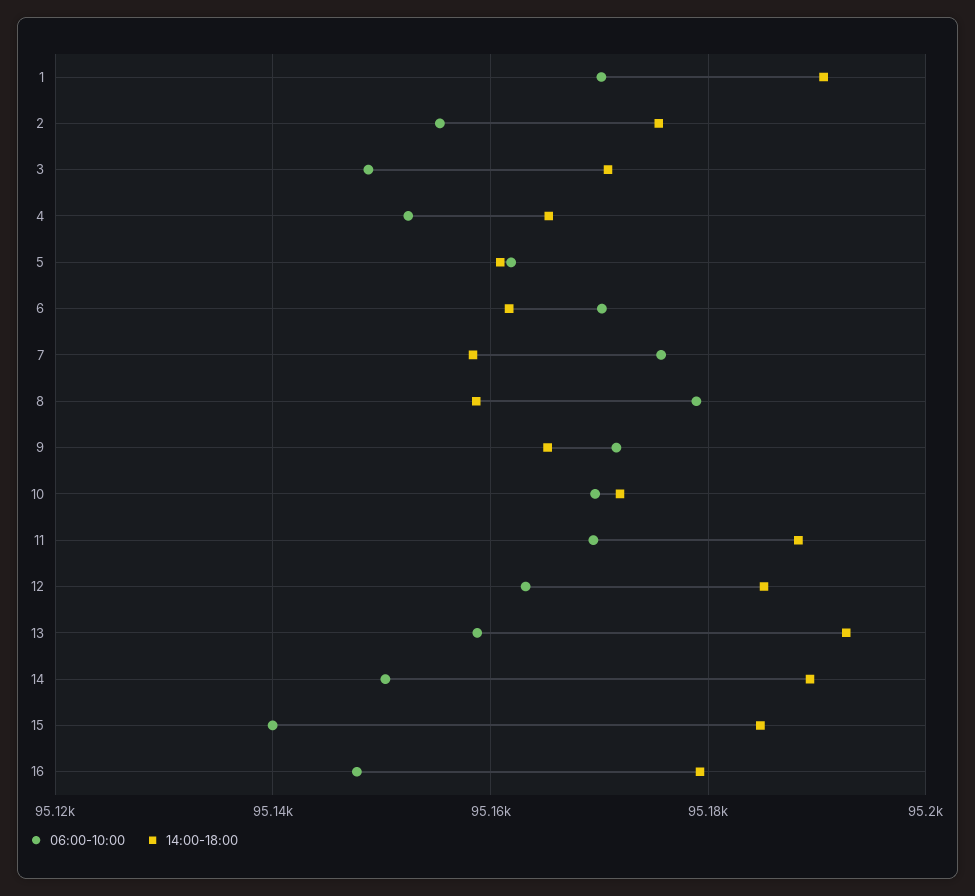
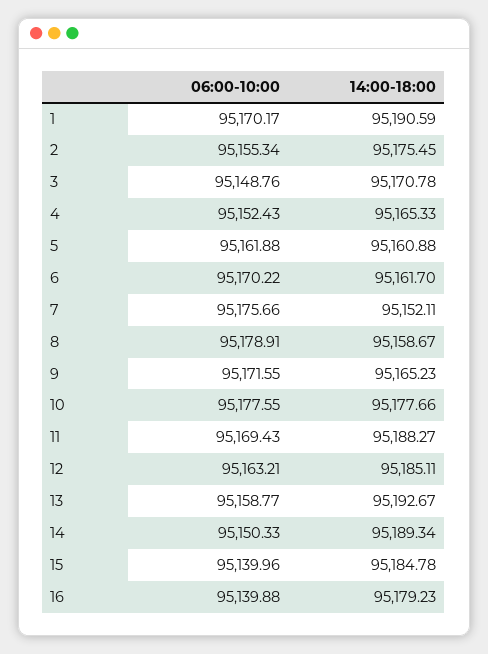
14:00-18:00, 7: 95158 -> 95152.11
06:00-10:00, 10: 95170 -> 95177.55
14:00-18:00, 10: 95172 -> 95177.66
06:00-10:00, 16: 95148 -> 95139.88

